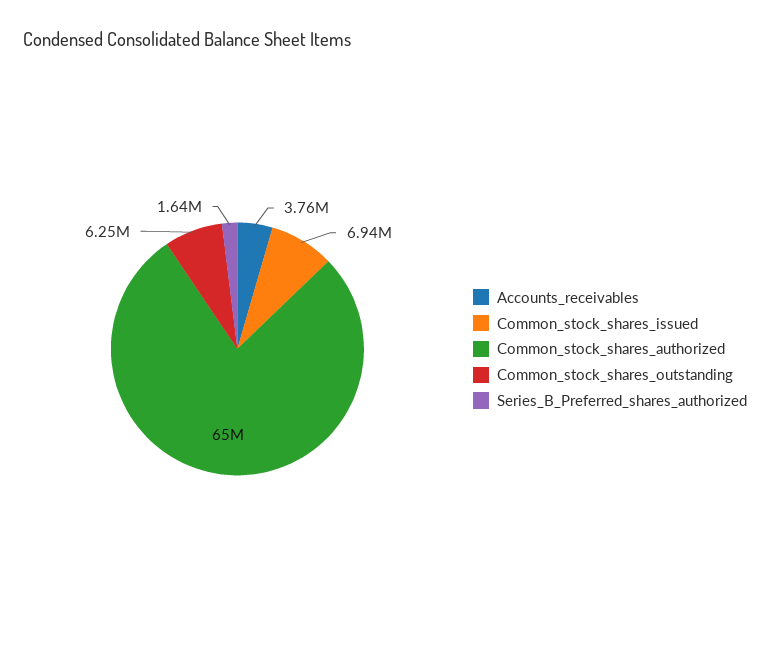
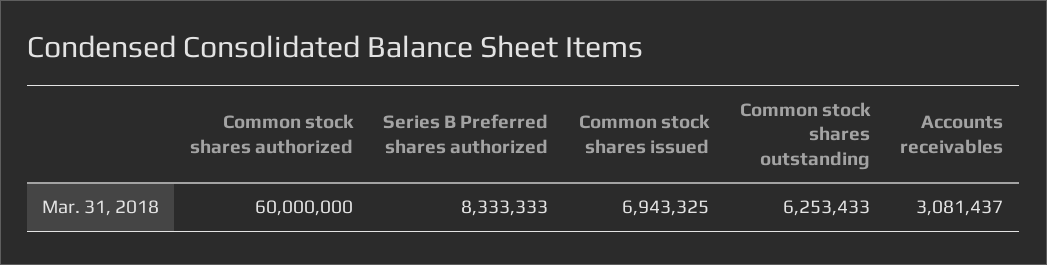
Accounts_receivables: 3760000 -> 3081437
Common_stock_shares_authorized: 65000000 -> 60000000
Series_B_Preferred_shares_authorized: 1640000 -> 8333333

